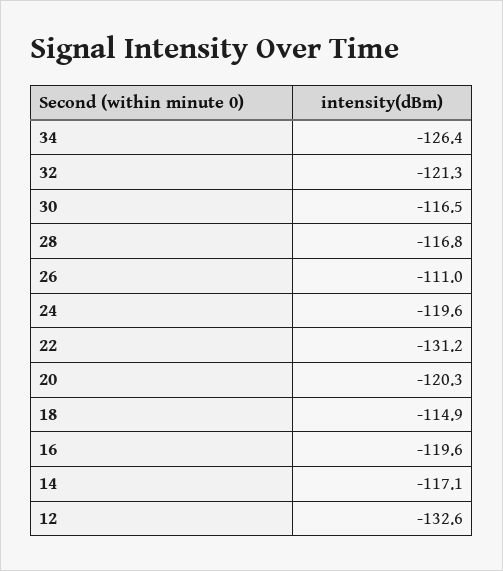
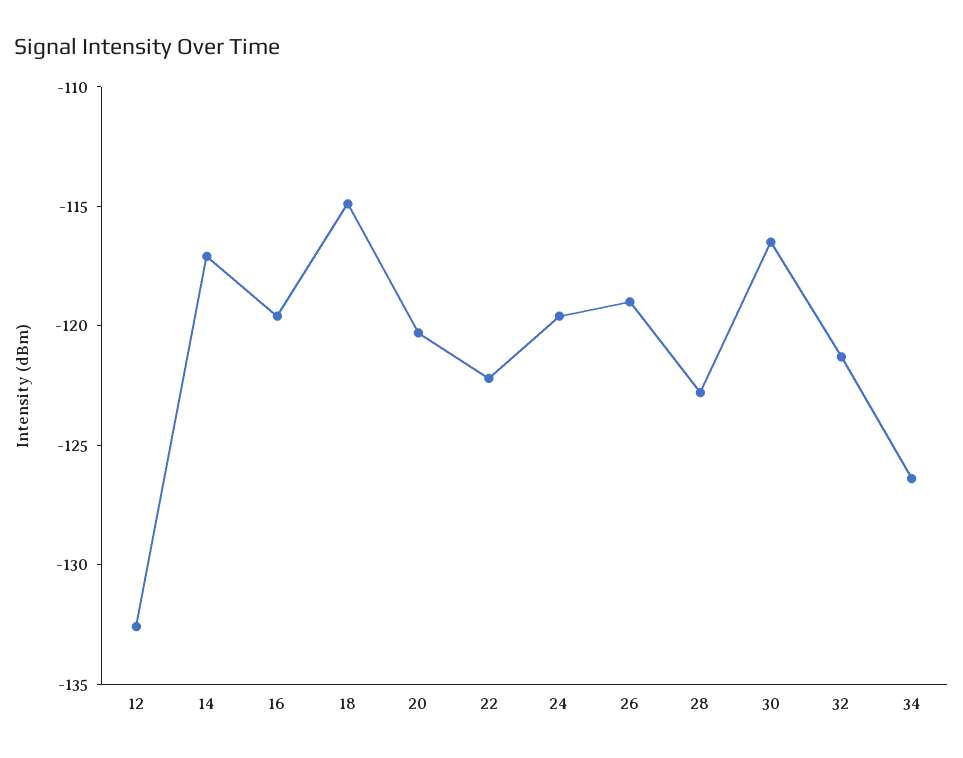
28: -116.8 -> -123
26: -111 -> -119
22: -131.2 -> -122

